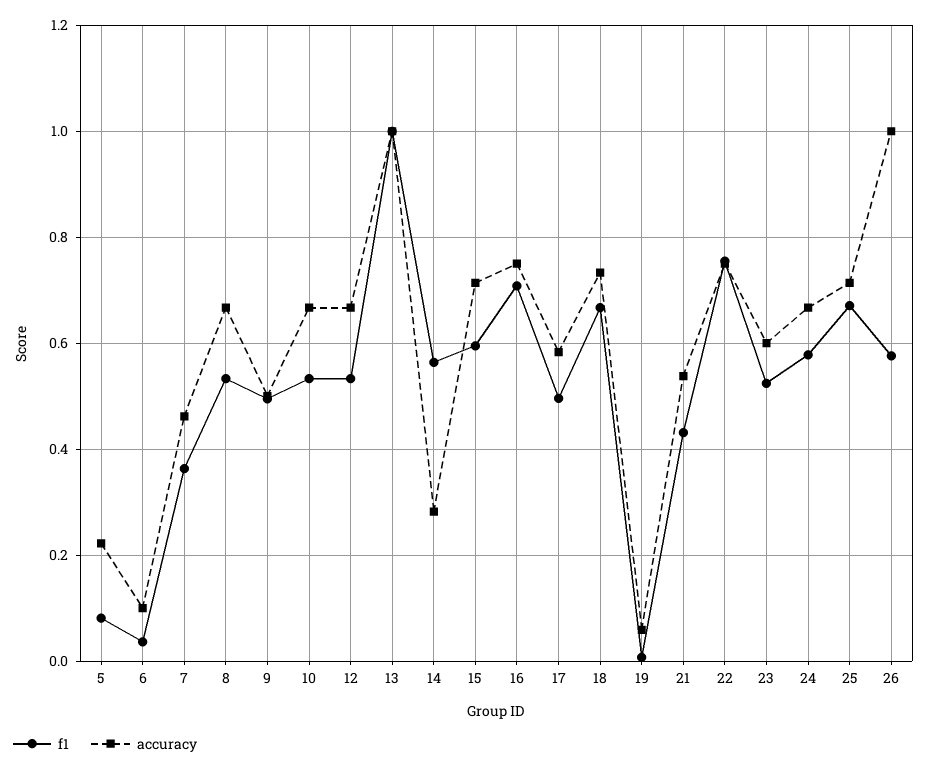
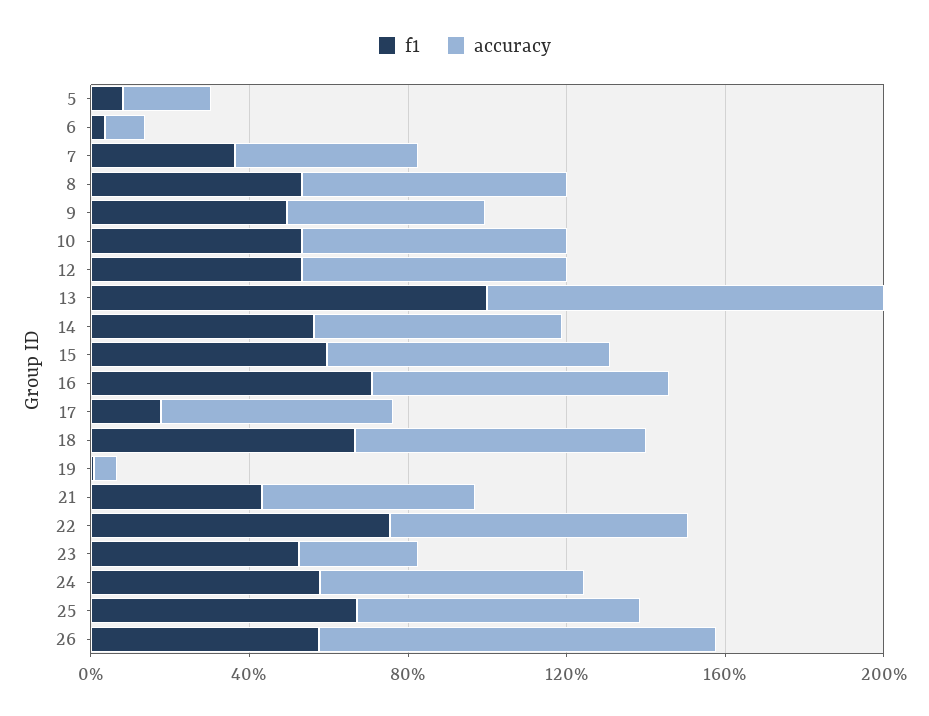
accuracy, 14: 0.28 -> 0.6
f1, 17: 0.5 -> 0.2
accuracy, 23: 0.6 -> 0.3

